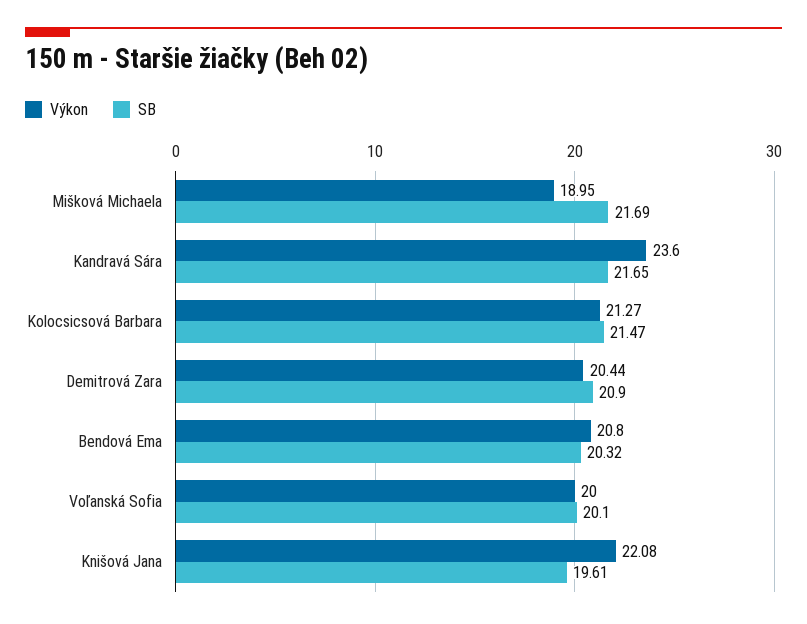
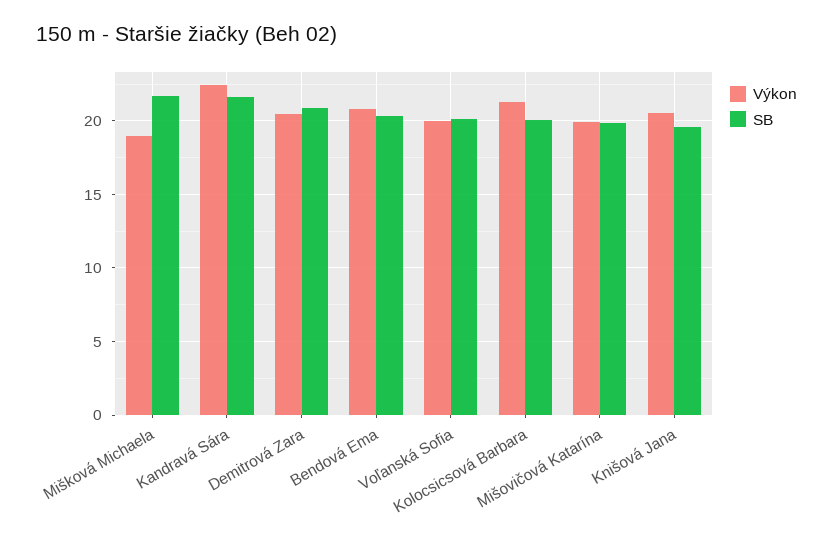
Výkon, Kandravá Sára: 23.6 -> 22.5
SB, Kolocsicsová Barbara: 21.47 -> 20
Výkon, Knišová Jana: 22.08 -> 20.5
Výkon, Mišovičová Katarína: none -> 20
SB, Mišovičová Katarína: none -> 20

